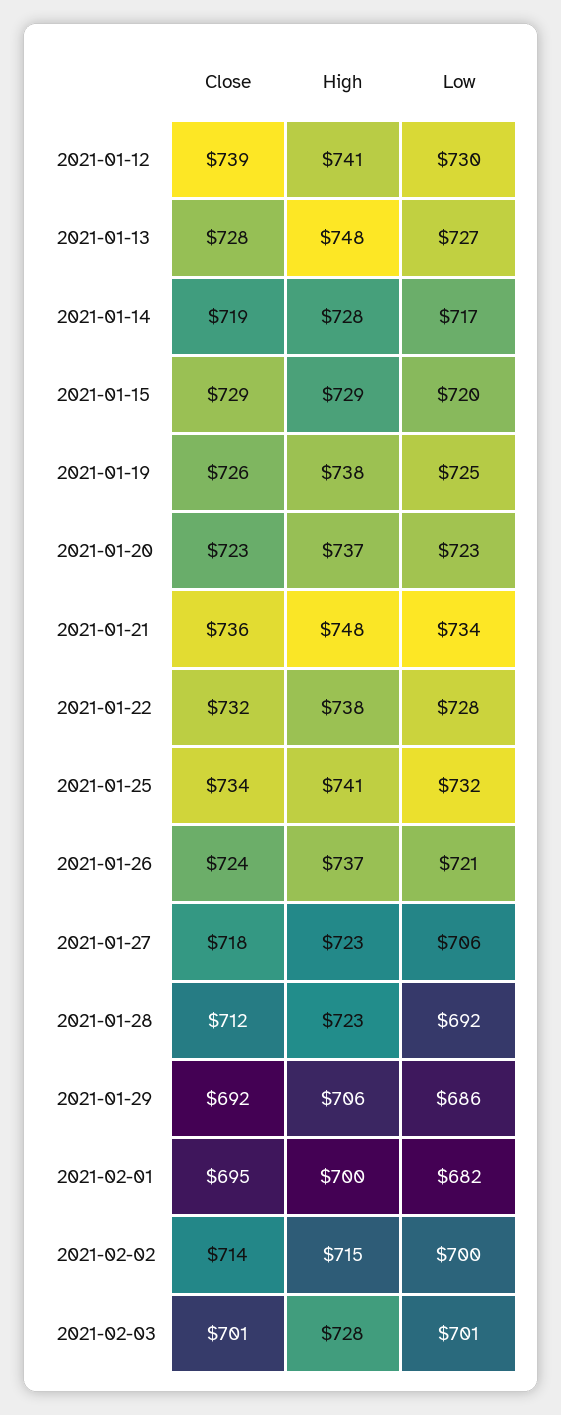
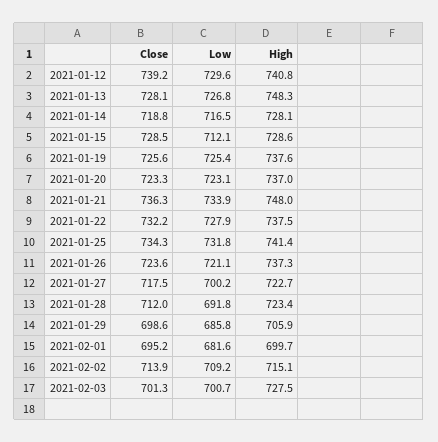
Low, 2021-01-15: 720 -> 712.1
Low, 2021-01-27: 706 -> 700.2
Close, 2021-01-29: 692 -> 698.6
Low, 2021-02-02: 700 -> 709.2

